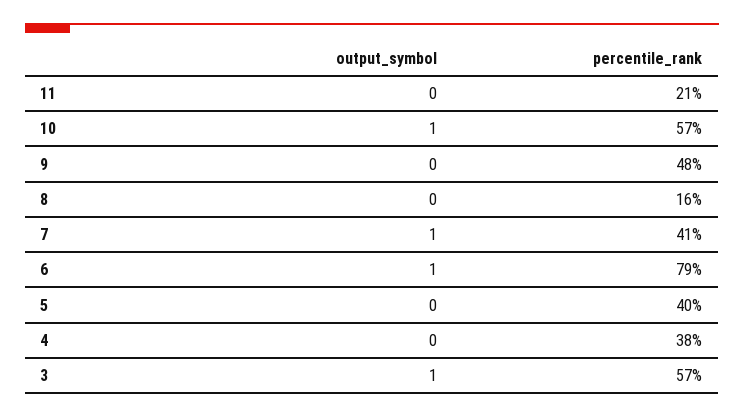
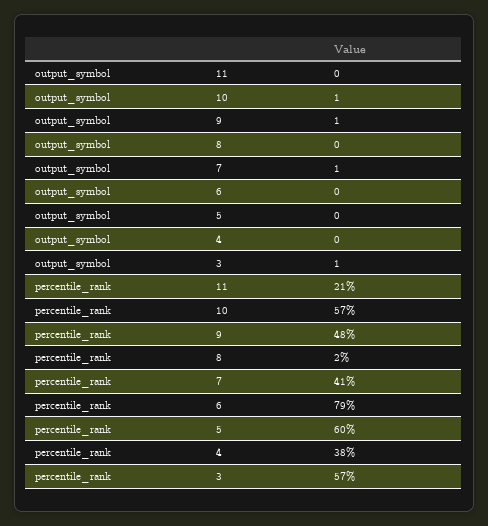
output_symbol, 9: 0 -> 1
percentile_rank, 8: 16 -> 2
output_symbol, 6: 1 -> 0
percentile_rank, 5: 40 -> 60

